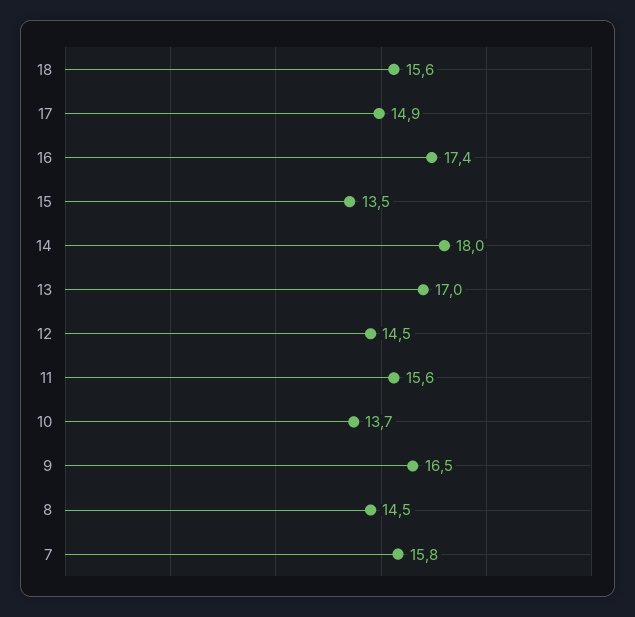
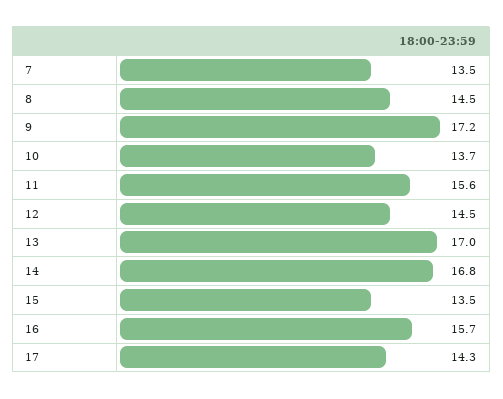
18: 15.6 -> none
17: 14.9 -> 14.3
16: 17.4 -> 15.7
14: 18 -> 16.8
9: 16.5 -> 17.2
7: 15.8 -> 13.5

